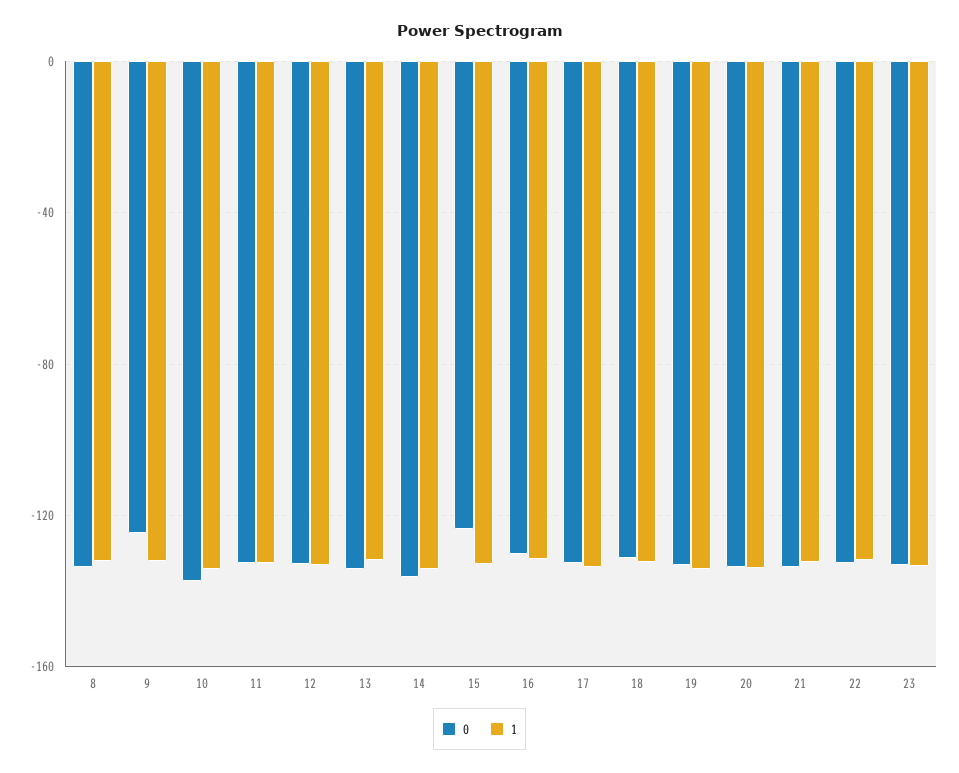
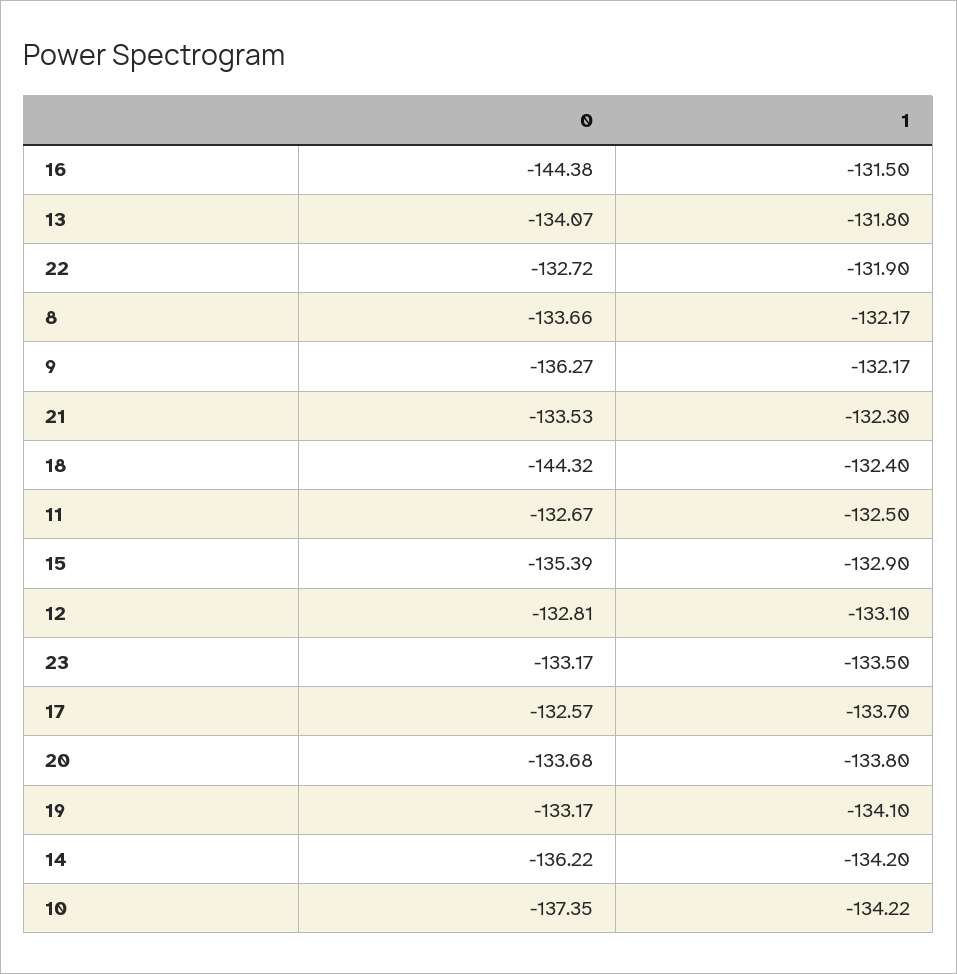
0, 9: -125 -> -136.27
0, 15: -125 -> -135.39
0, 16: -130 -> -144.38
0, 18: -130 -> -144.32

